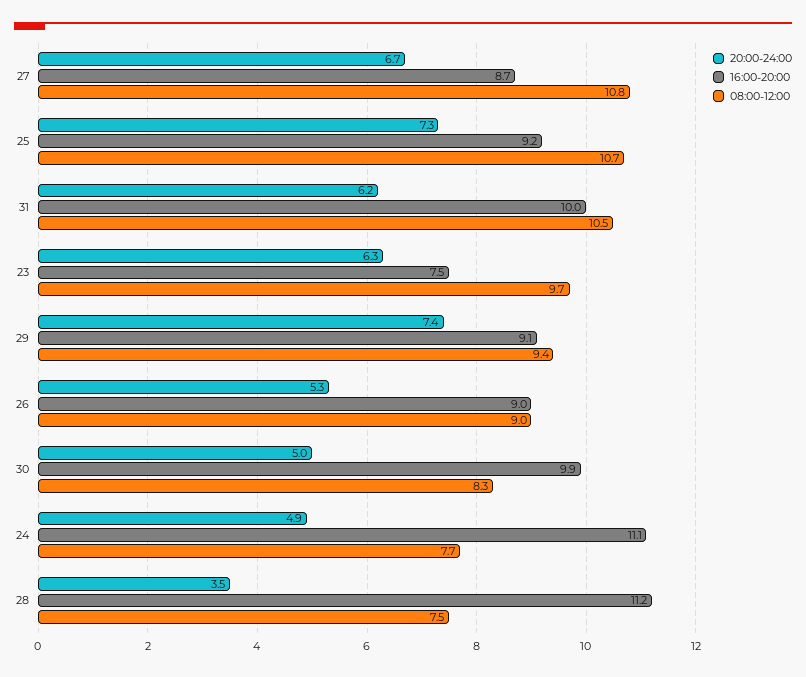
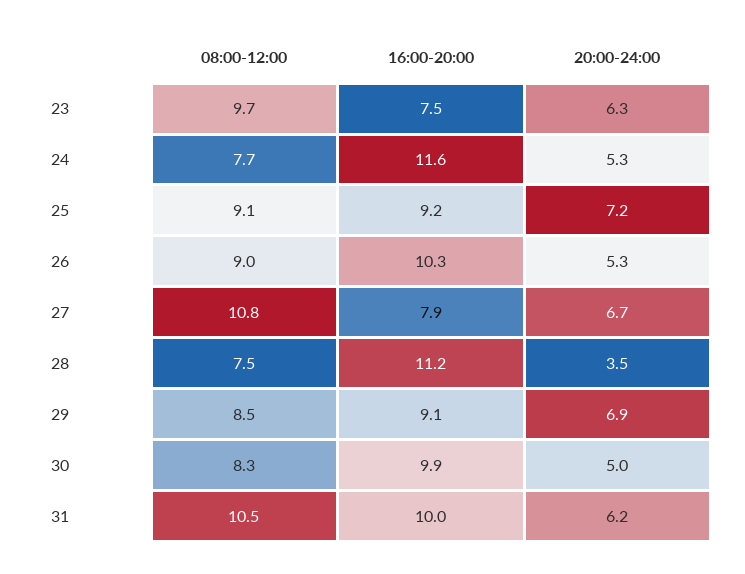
16:00-20:00, 27: 8.7 -> 7.9
20:00-24:00, 25: 7.3 -> 7.2
08:00-12:00, 25: 10.7 -> 9.1
20:00-24:00, 29: 7.4 -> 6.9
08:00-12:00, 29: 9.4 -> 8.5
16:00-20:00, 26: 9 -> 10.3
20:00-24:00, 24: 4.9 -> 5.3
16:00-20:00, 24: 11.1 -> 11.6

